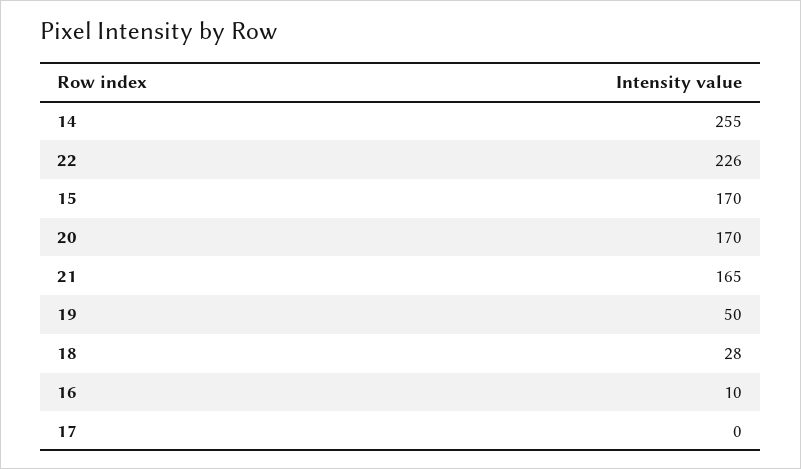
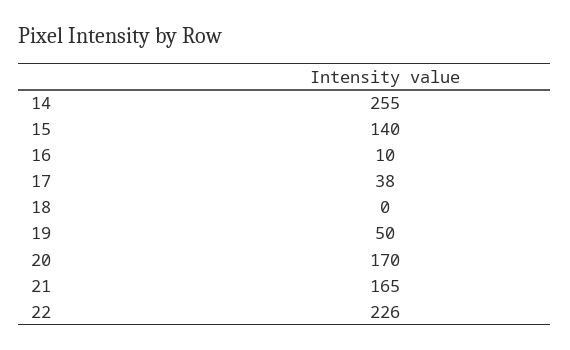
15: 170 -> 140
18: 28 -> 0
17: 0 -> 38

